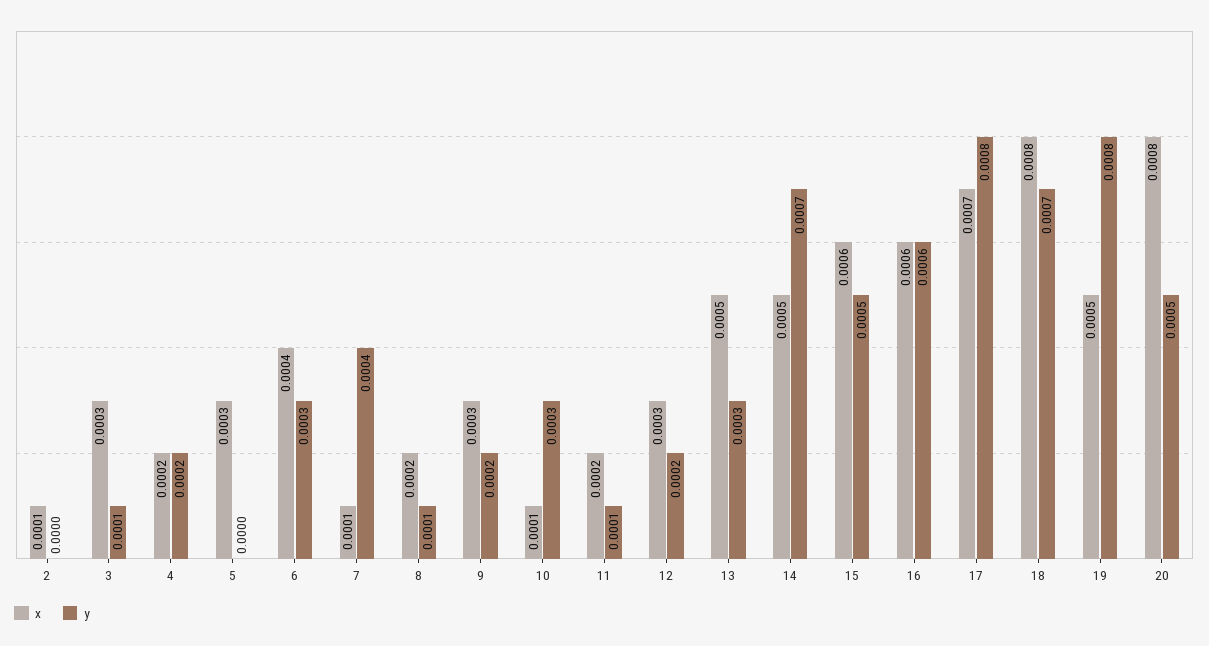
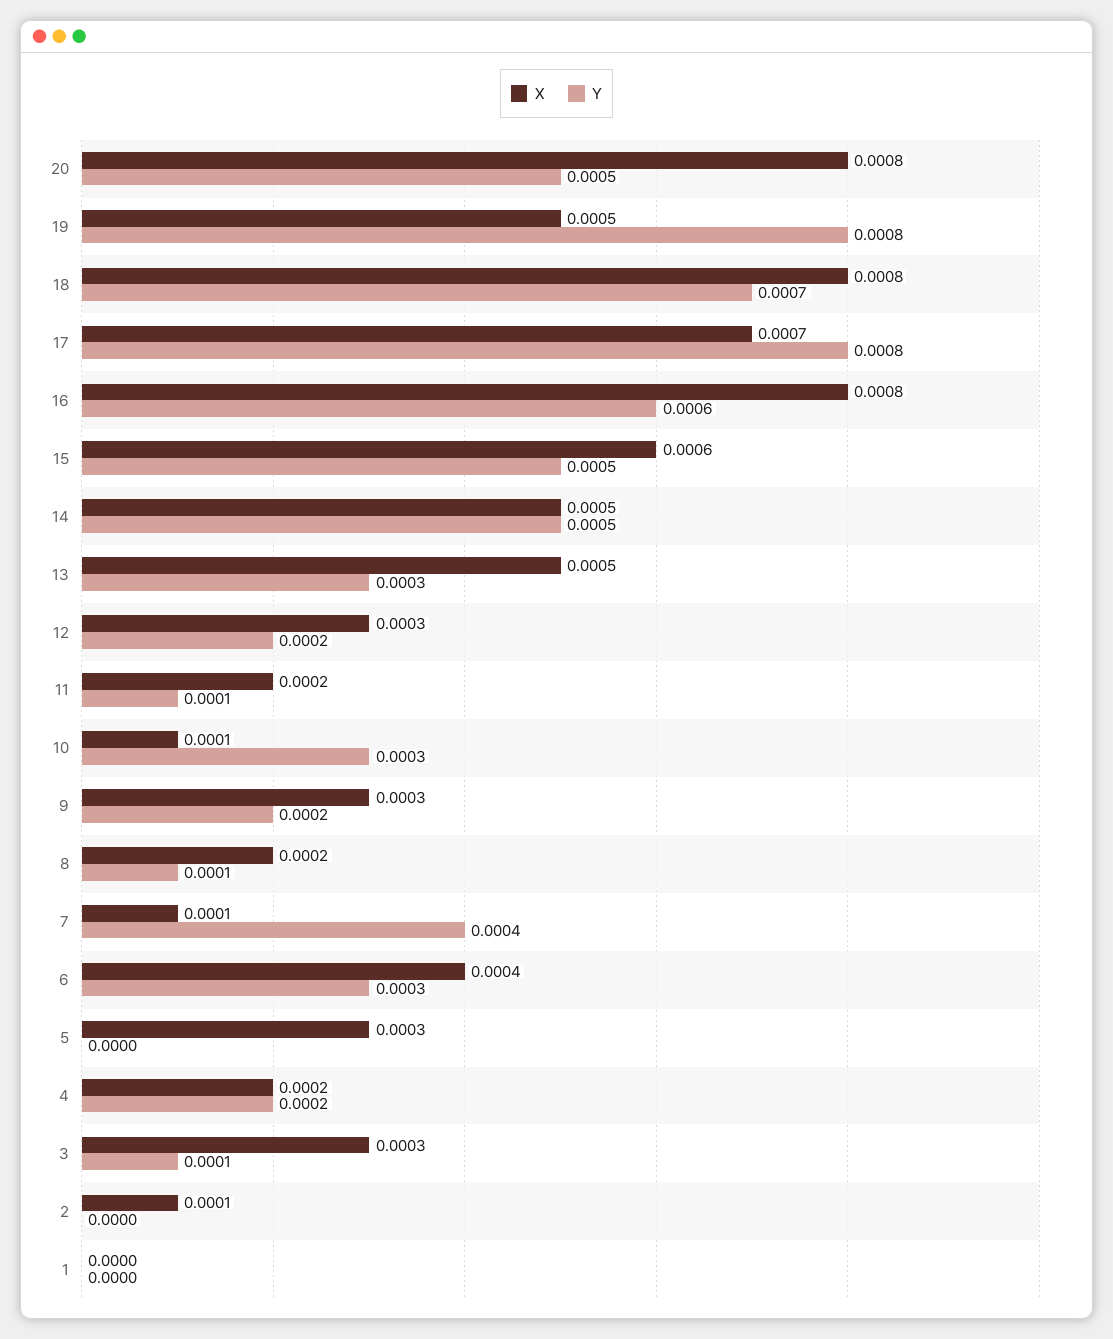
y, 14: 0.0007 -> 0.0005
x, 16: 0.0006 -> 0.0008
x, 1: none -> 0
y, 1: none -> 0

